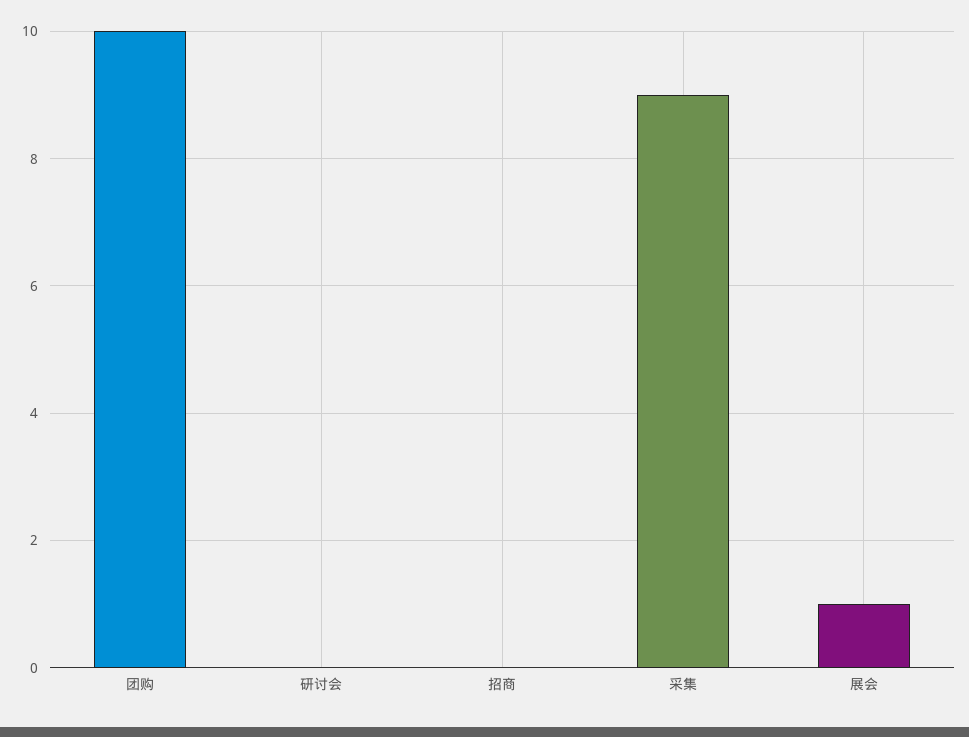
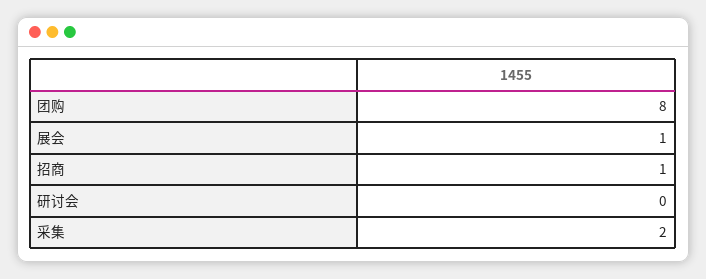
团购: 10 -> 8
招商: 0 -> 1
采集: 9 -> 2

